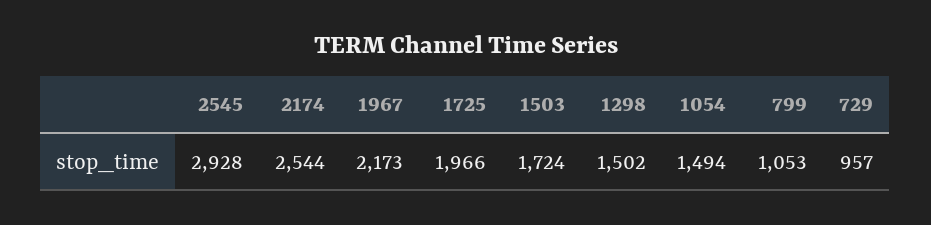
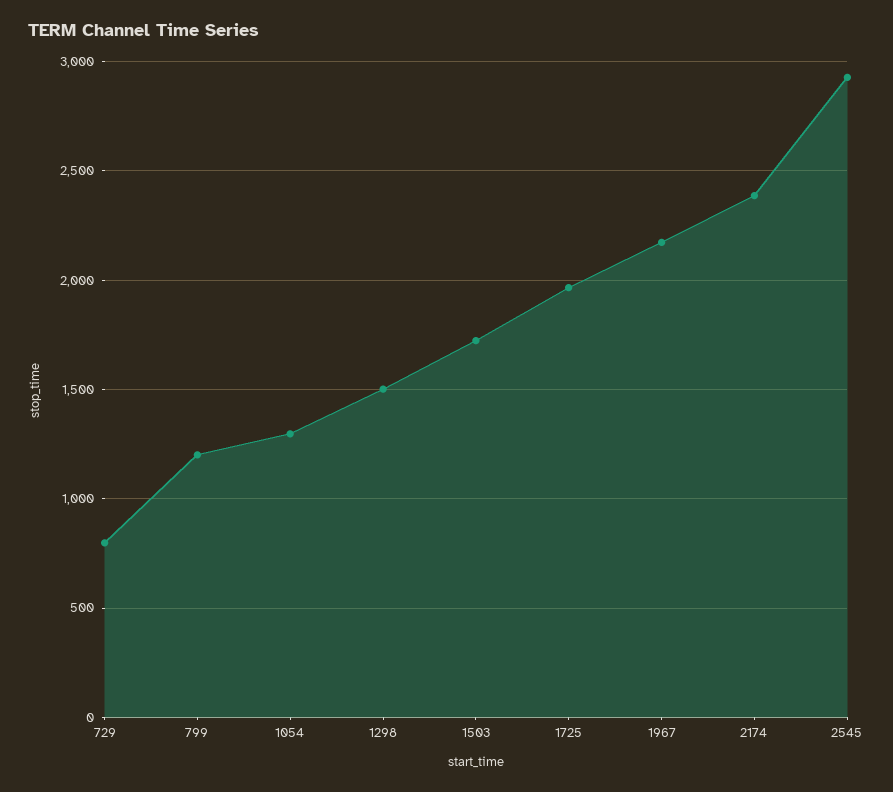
2174: 2544 -> 2400
1054: 1494 -> 1300
799: 1053 -> 1200
729: 957 -> 800

